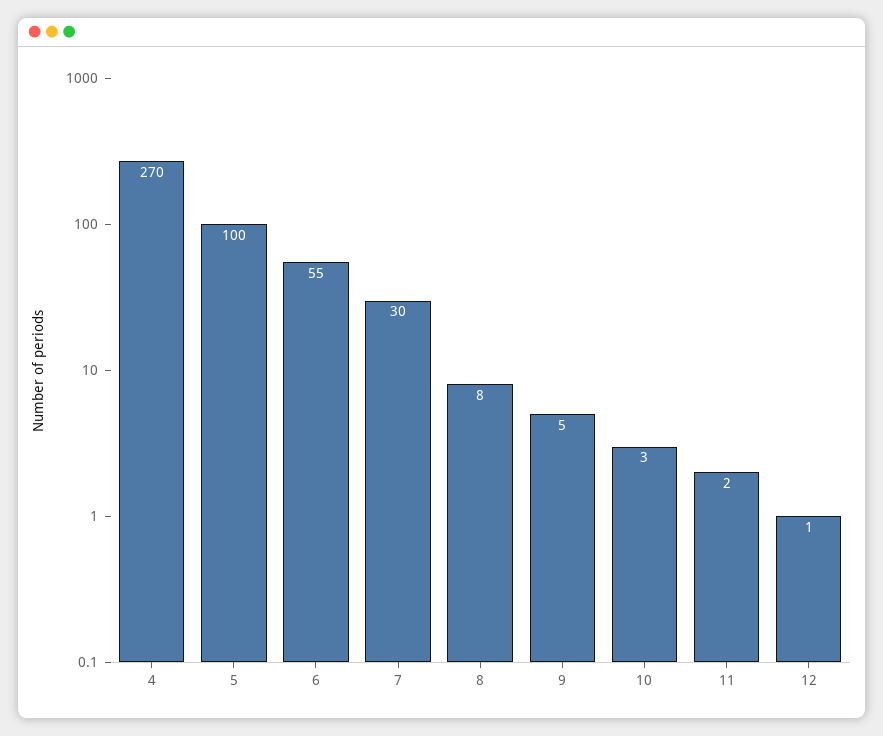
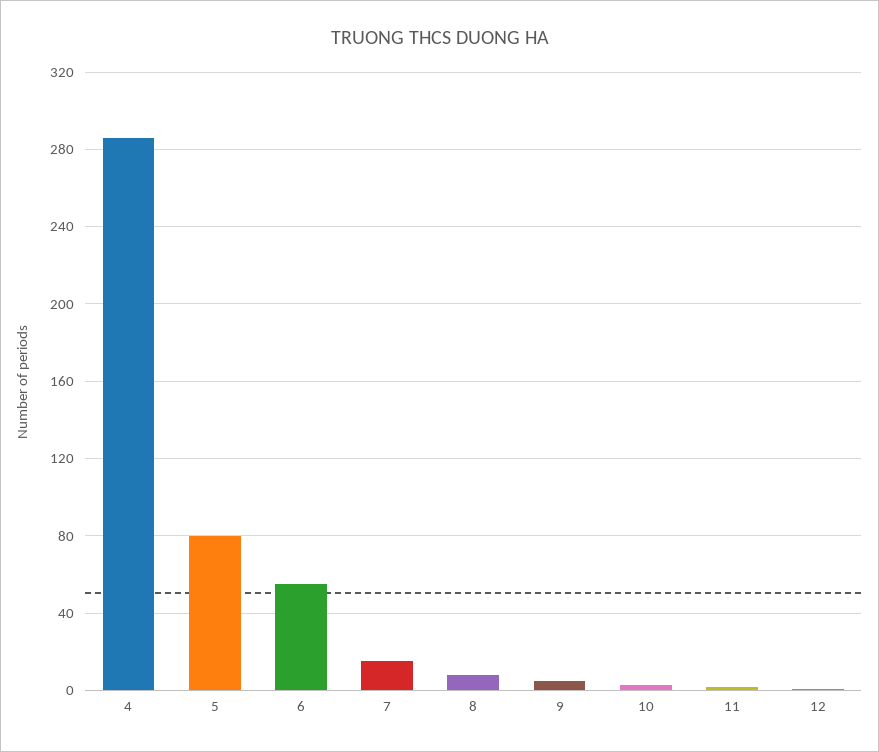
4: 270 -> 285
5: 100 -> 80
7: 30 -> 15

